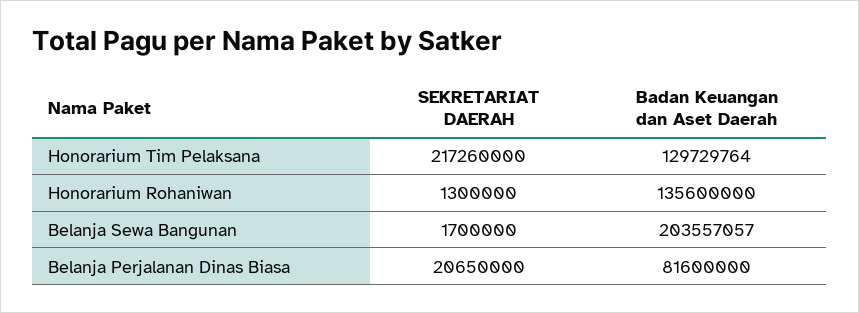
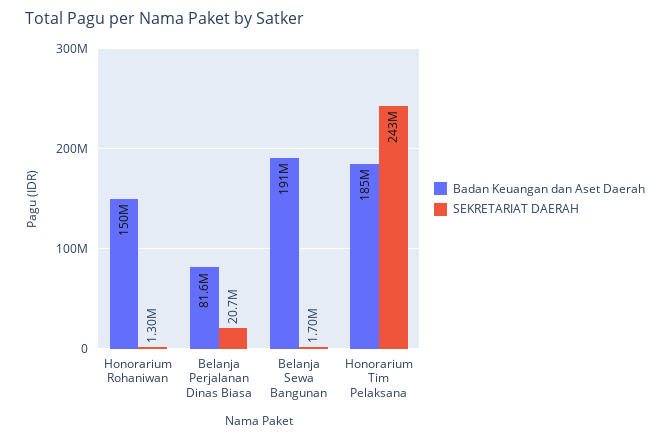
SEKRETARIAT DAERAH, Honorarium Tim Pelaksana: 217260000 -> 243000000
Badan Keuangan dan Aset Daerah, Honorarium Tim Pelaksana: 129729764 -> 185000000
Badan Keuangan dan Aset Daerah, Honorarium Rohaniwan: 135600000 -> 150000000
Badan Keuangan dan Aset Daerah, Belanja Sewa Bangunan: 203557057 -> 191000000

